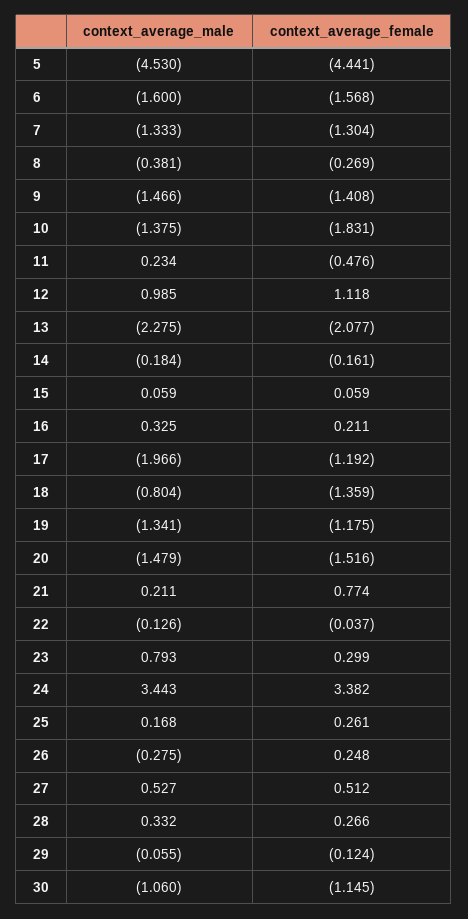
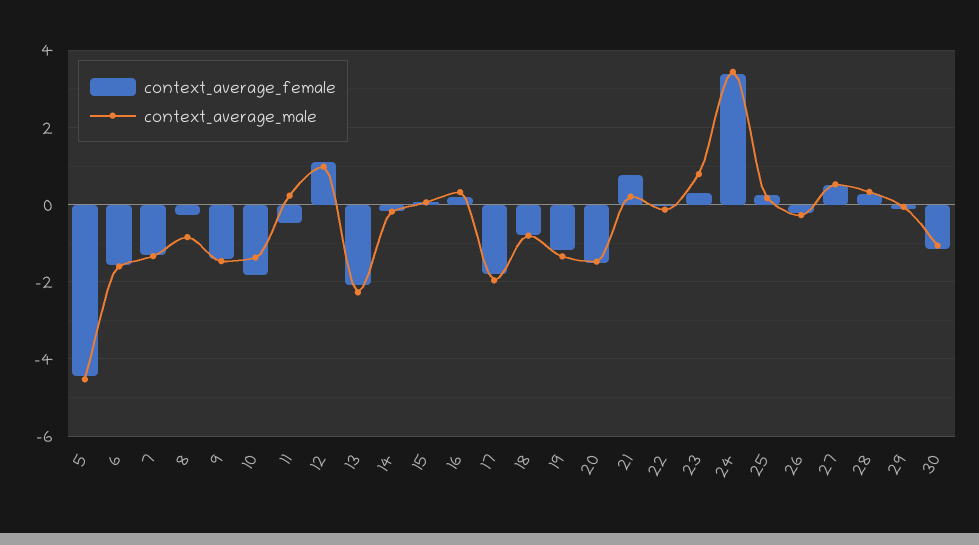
context_average_male, 8: -0.381 -> -0.8
context_average_female, 17: -1.192 -> -1.8
context_average_female, 18: -1.359 -> -0.8
context_average_female, 26: 0.248 -> -0.2

